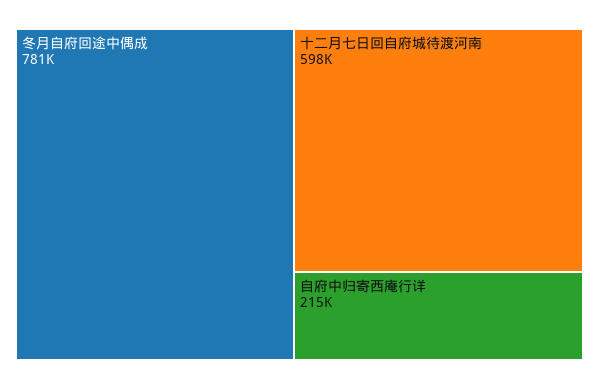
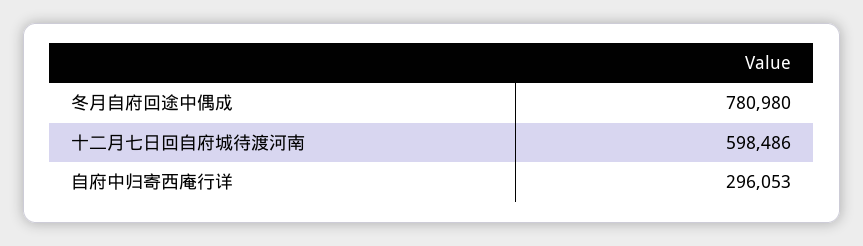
自府中归寄西庵行详: 215000 -> 296053

